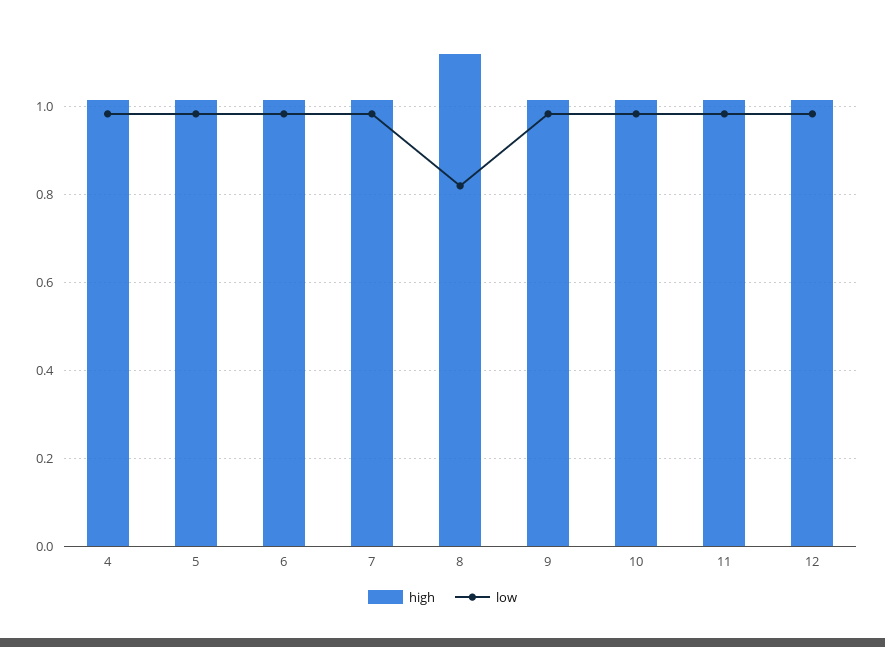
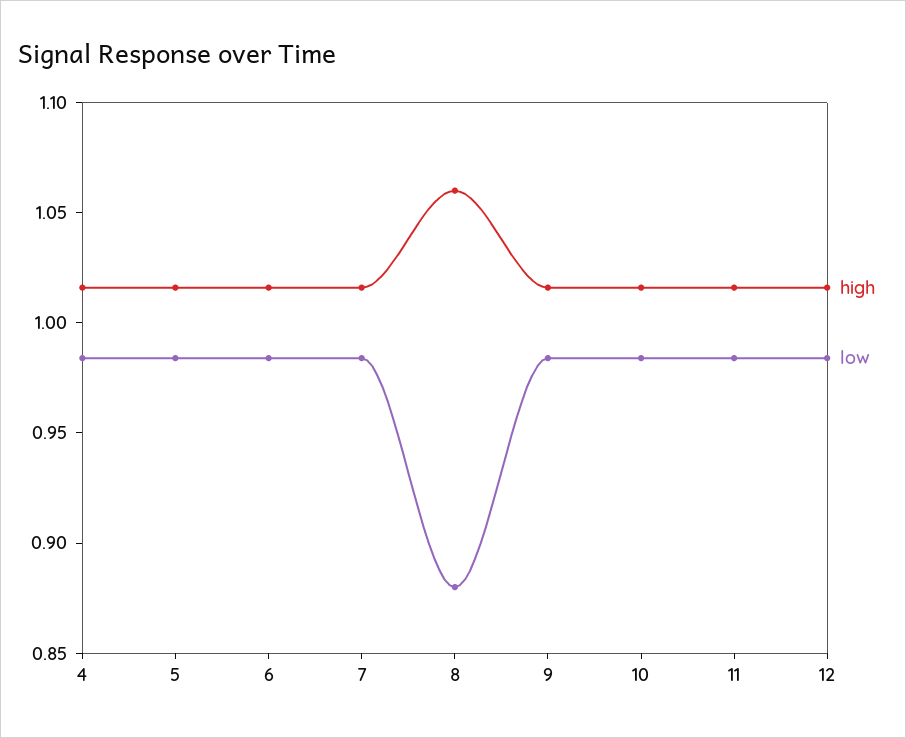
high, 8: 1.12 -> 1.06
low, 8: 0.82 -> 0.88

